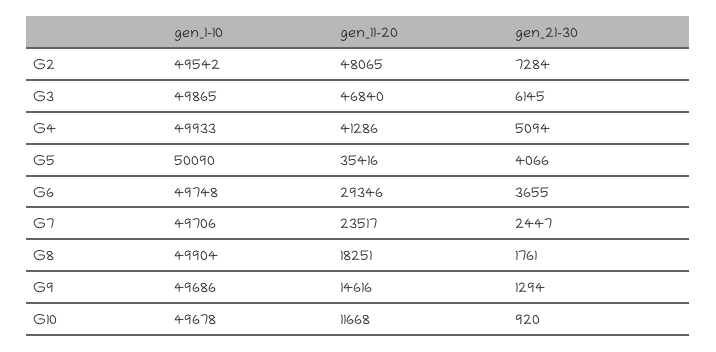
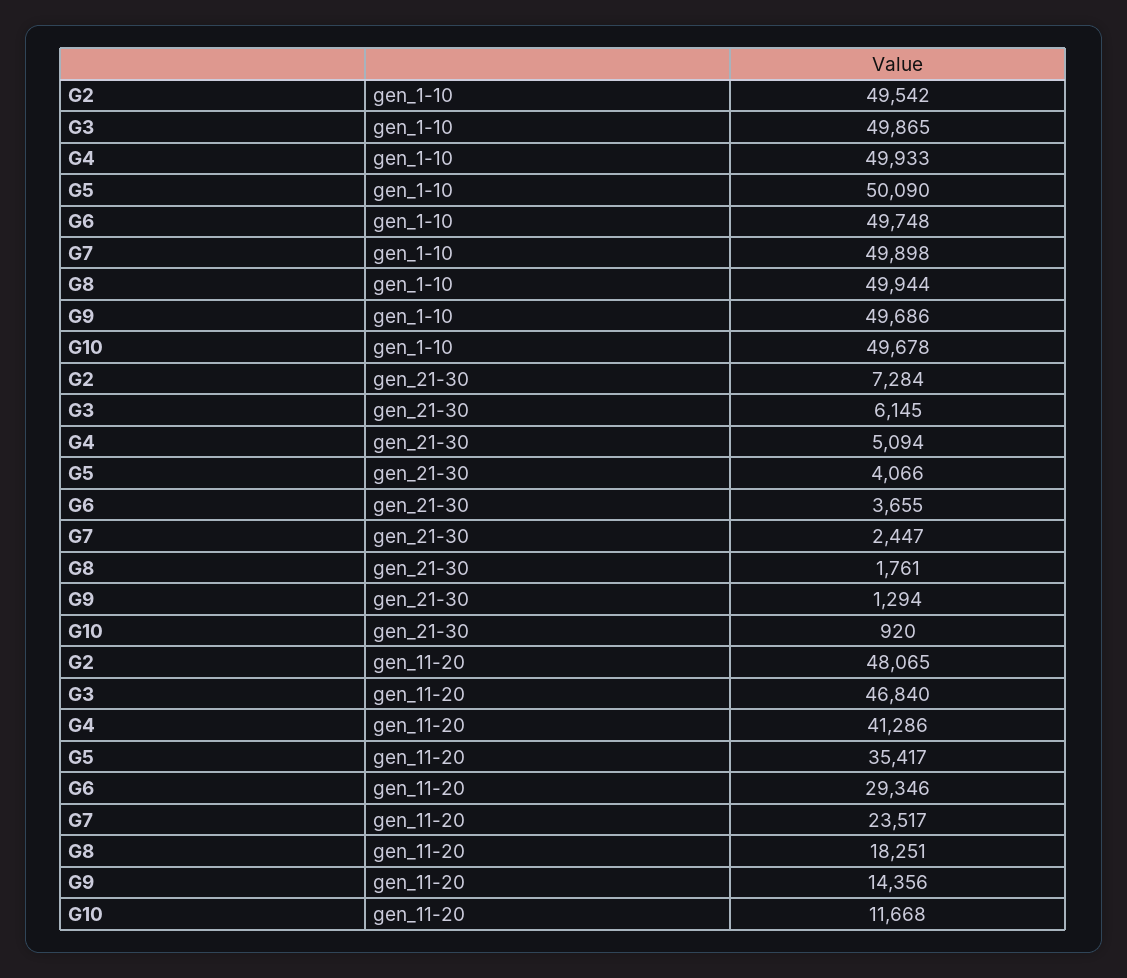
gen_11-20, G5: 35416 -> 35417
gen_1-10, G7: 49706 -> 49898
gen_1-10, G8: 49904 -> 49944
gen_11-20, G9: 14616 -> 14356

